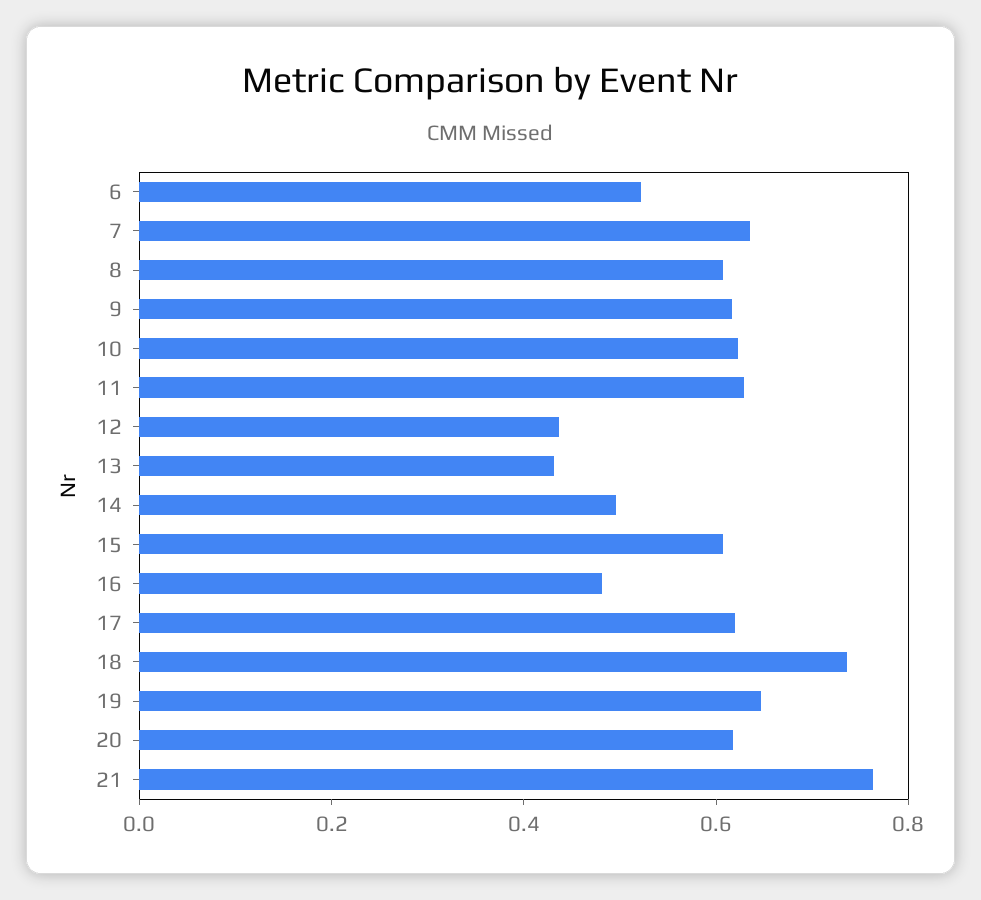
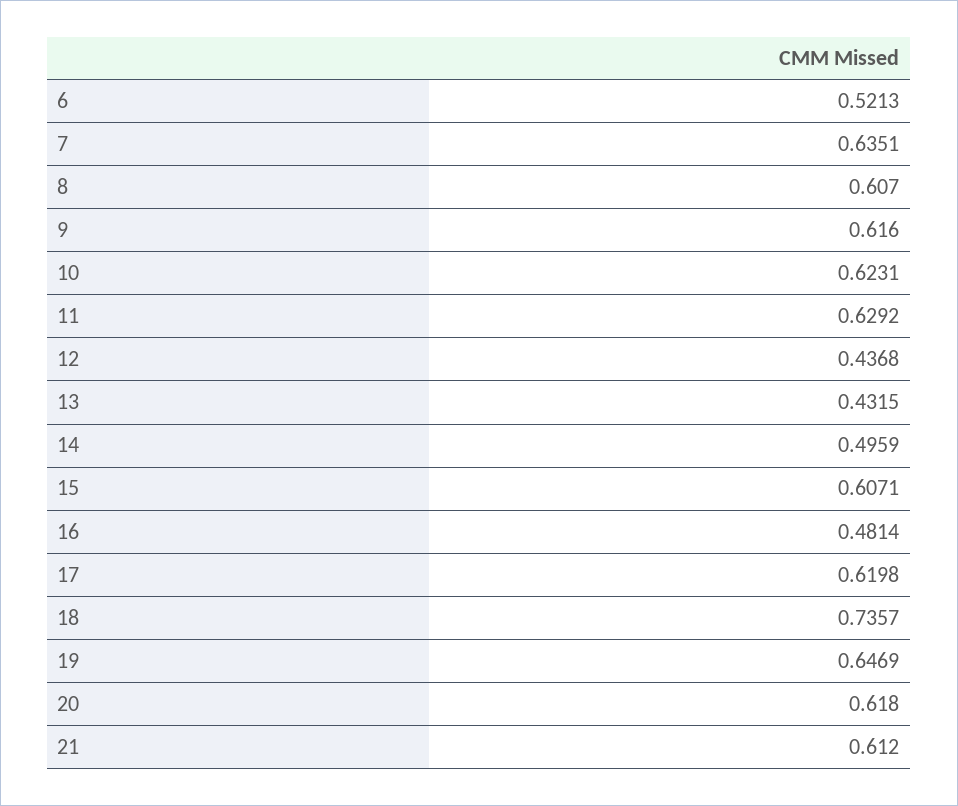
21: 0.75 -> 0.612

